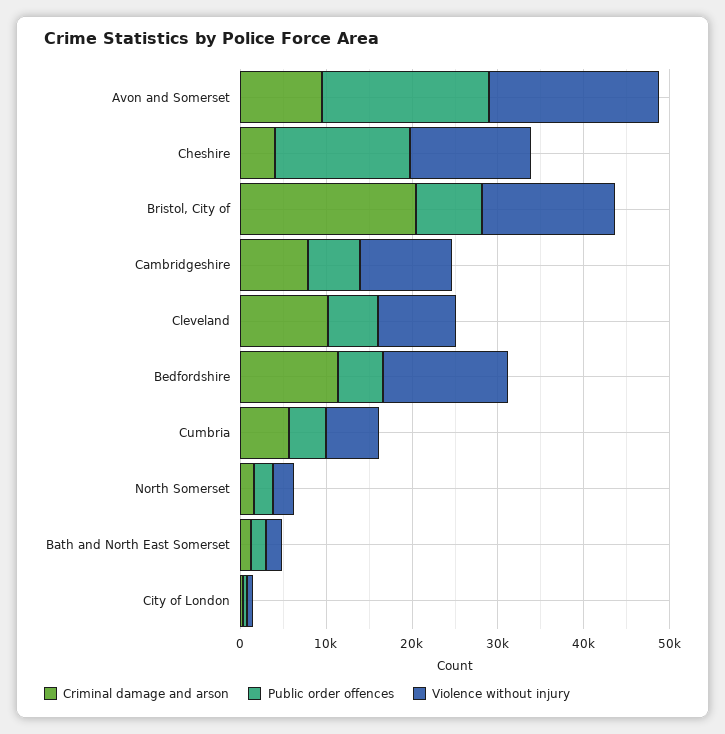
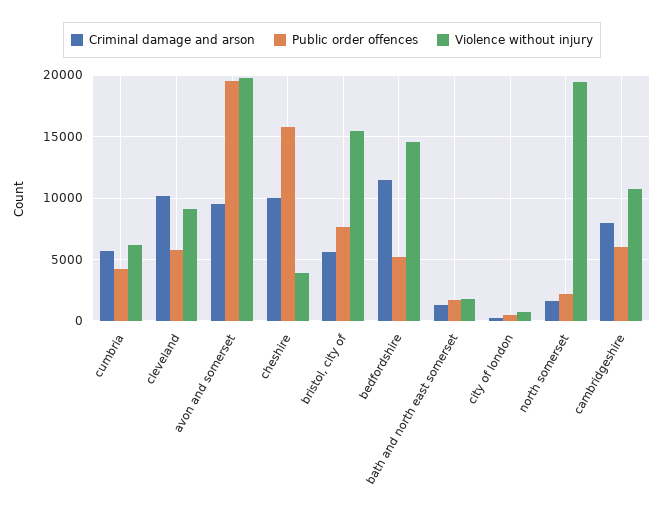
Criminal damage and arson, Cheshire: 4000 -> 10000
Violence without injury, Cheshire: 14000 -> 4000
Criminal damage and arson, Bristol, City of: 20000 -> 5500
Violence without injury, North Somerset: 2000 -> 19500

